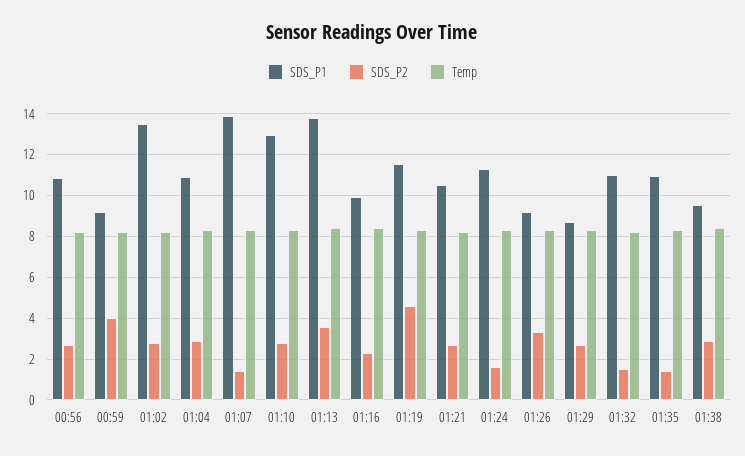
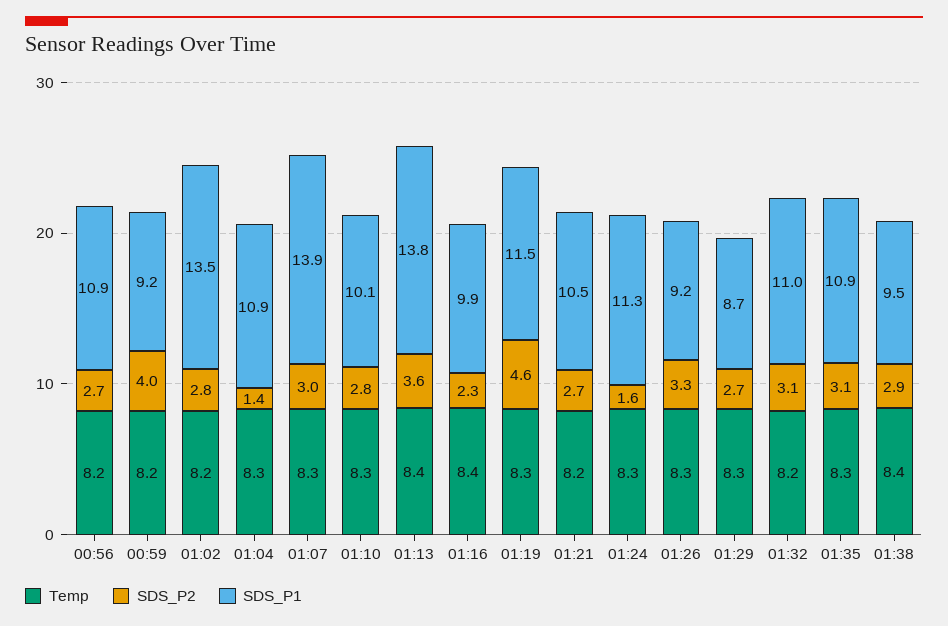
SDS_P2, 01:04: 3 -> 1.4
SDS_P2, 01:07: 1.5 -> 3
SDS_P1, 01:10: 13 -> 10.1
SDS_P2, 01:32: 1.5 -> 3.1
SDS_P2, 01:35: 1.5 -> 3.1

